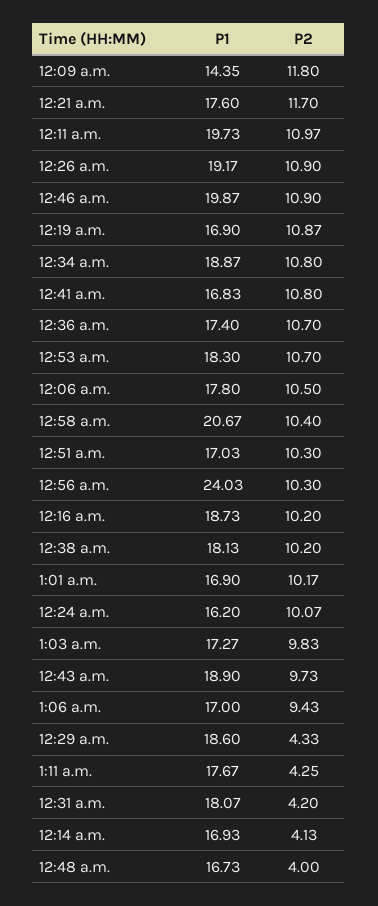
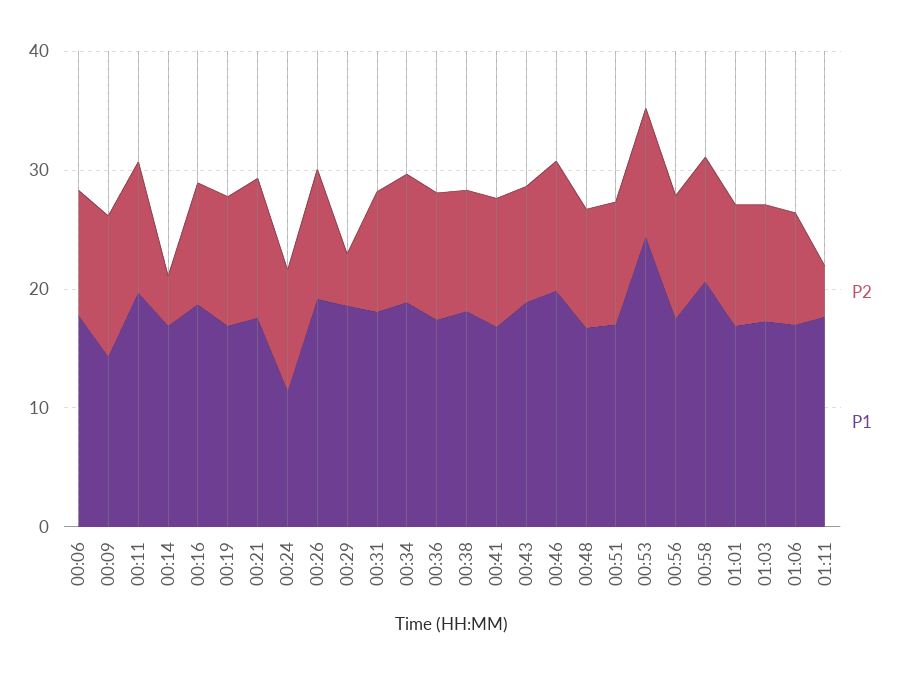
P1, 12:53 a.m.: 18.3 -> 24
P1, 12:56 a.m.: 24.03 -> 18
P1, 12:24 a.m.: 16.2 -> 12
P2, 12:31 a.m.: 4.2 -> 10
P2, 12:48 a.m.: 4 -> 10

